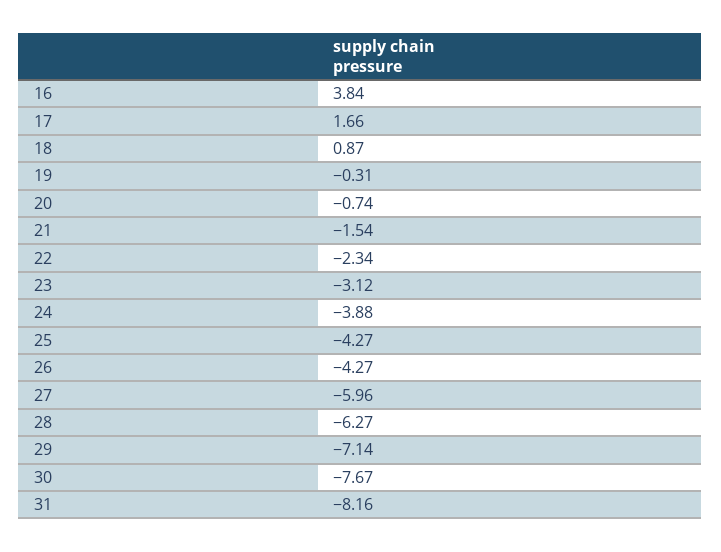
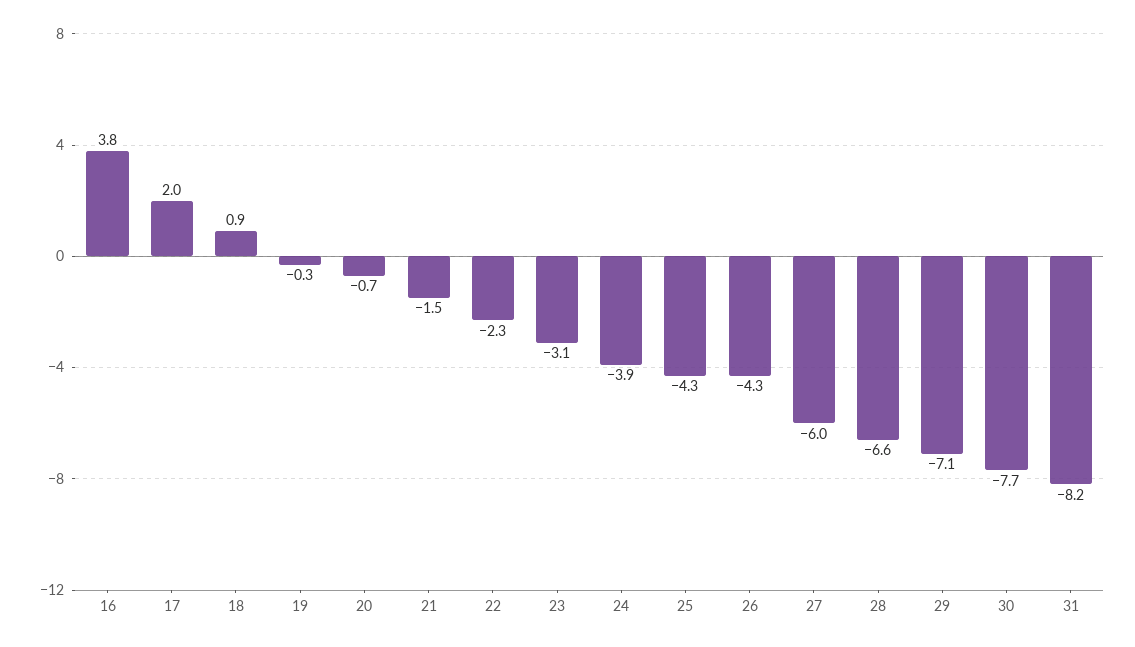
17: 1.66 -> 2
28: -6.27 -> -6.6

